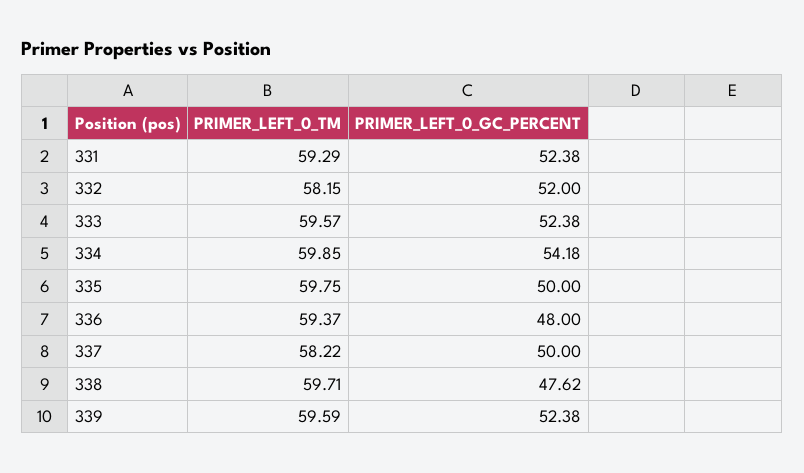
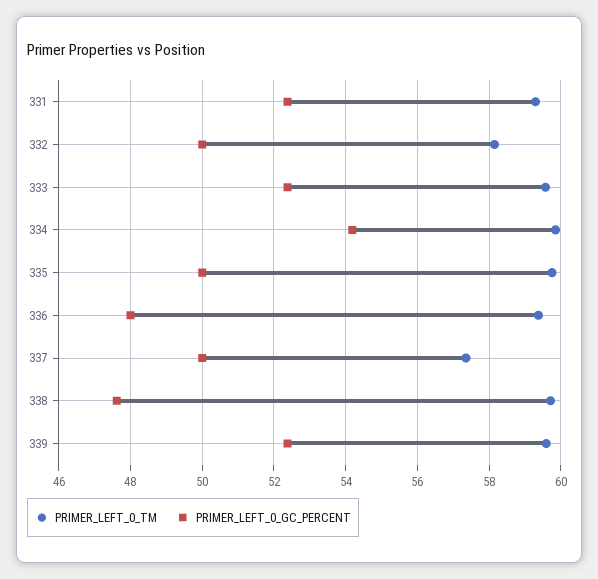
PRIMER_LEFT_0_GC_PERCENT, 332: 52 -> 50
PRIMER_LEFT_0_TM, 337: 58.22 -> 57.4

